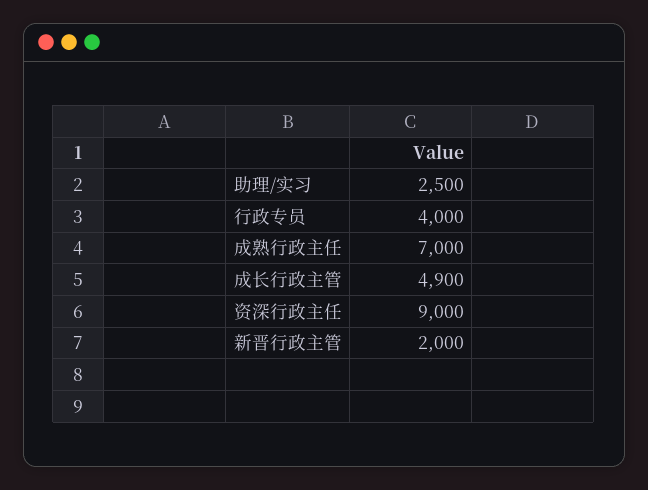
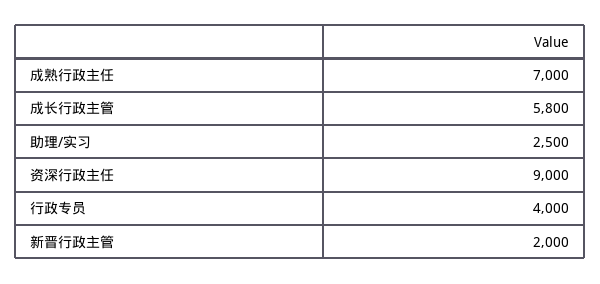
成长行政主管: 4900 -> 5800

